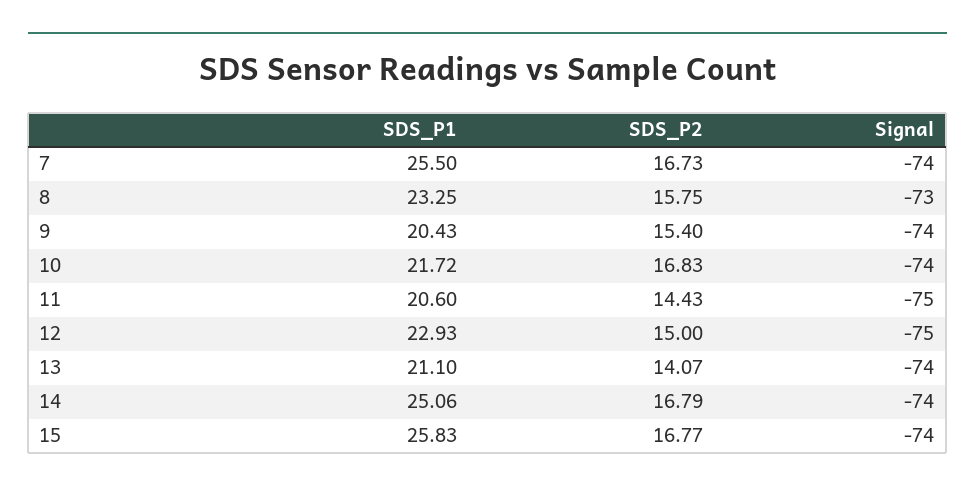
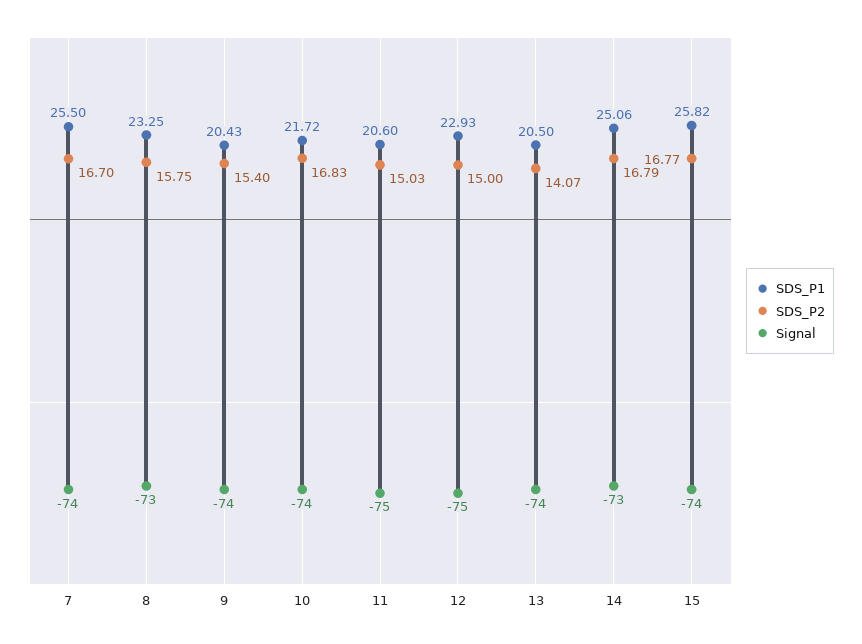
SDS_P2, 7: 16.73 -> 16.7
SDS_P2, 11: 14.43 -> 15.03
SDS_P1, 13: 21.1 -> 20.5
Signal, 14: -74 -> -73
SDS_P1, 15: 25.83 -> 25.82

